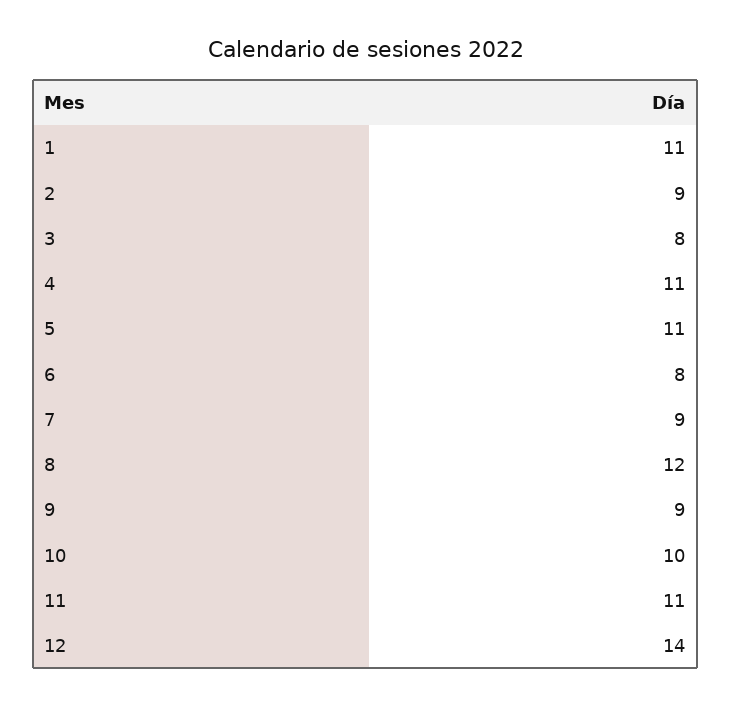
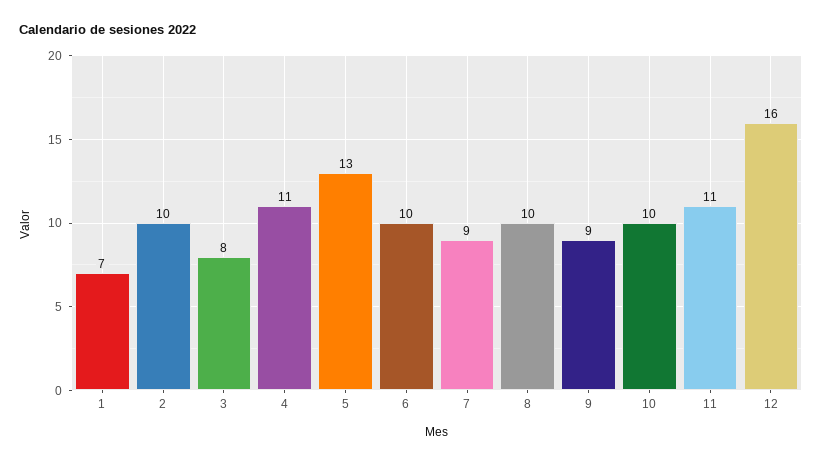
1: 11 -> 7
2: 9 -> 10
5: 11 -> 13
6: 8 -> 10
8: 12 -> 10
12: 14 -> 16

